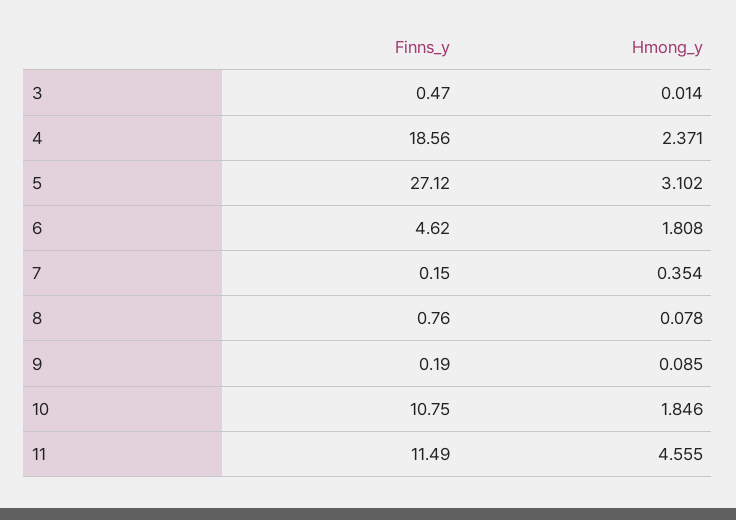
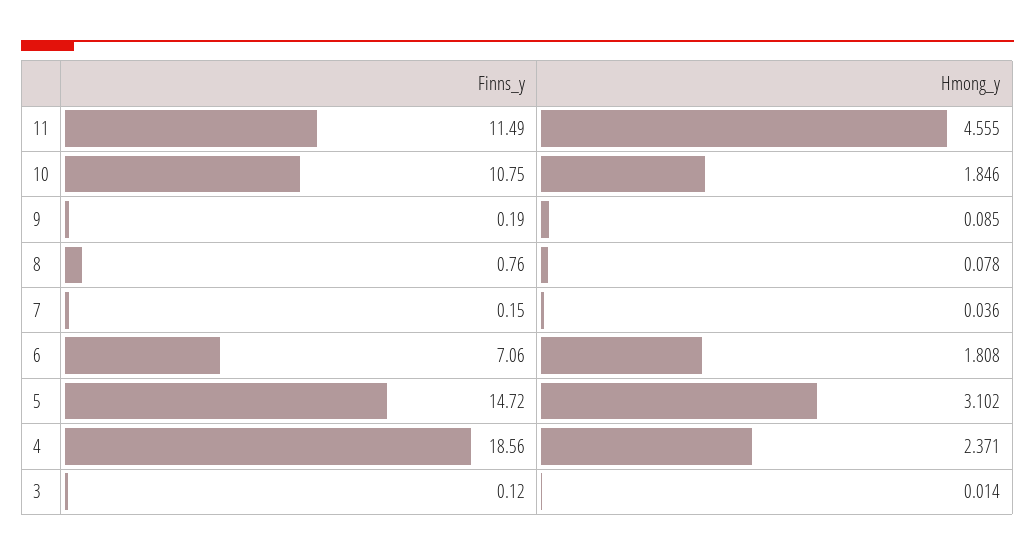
Finns_y, 3: 0.47 -> 0.12
Finns_y, 5: 27.12 -> 14.72
Finns_y, 6: 4.62 -> 7.06
Hmong_y, 7: 0.354 -> 0.036

